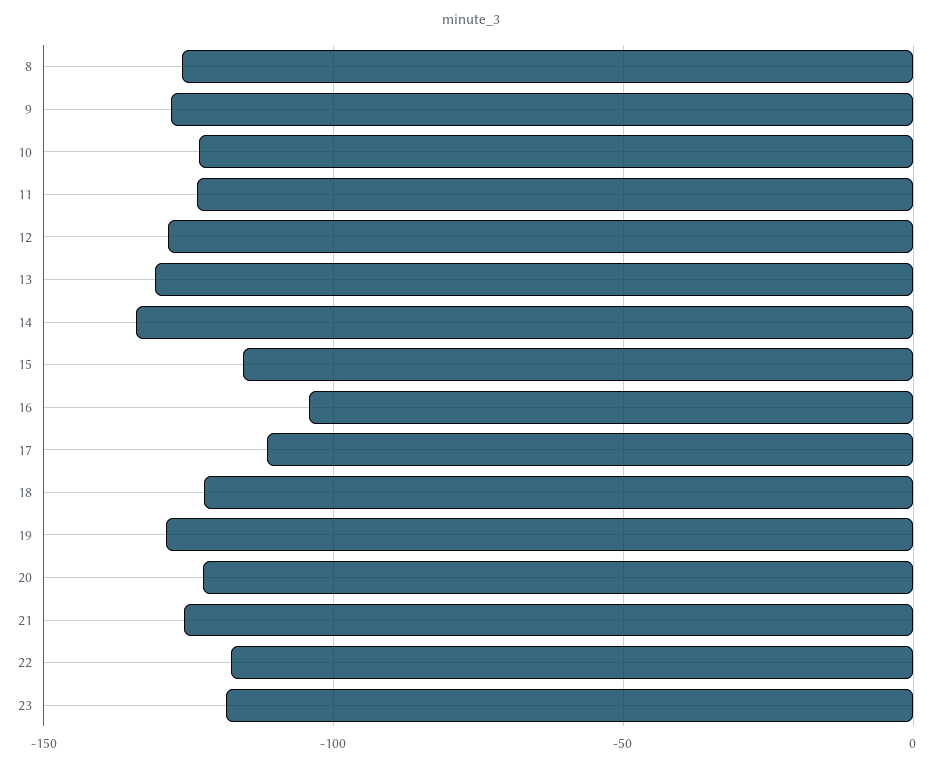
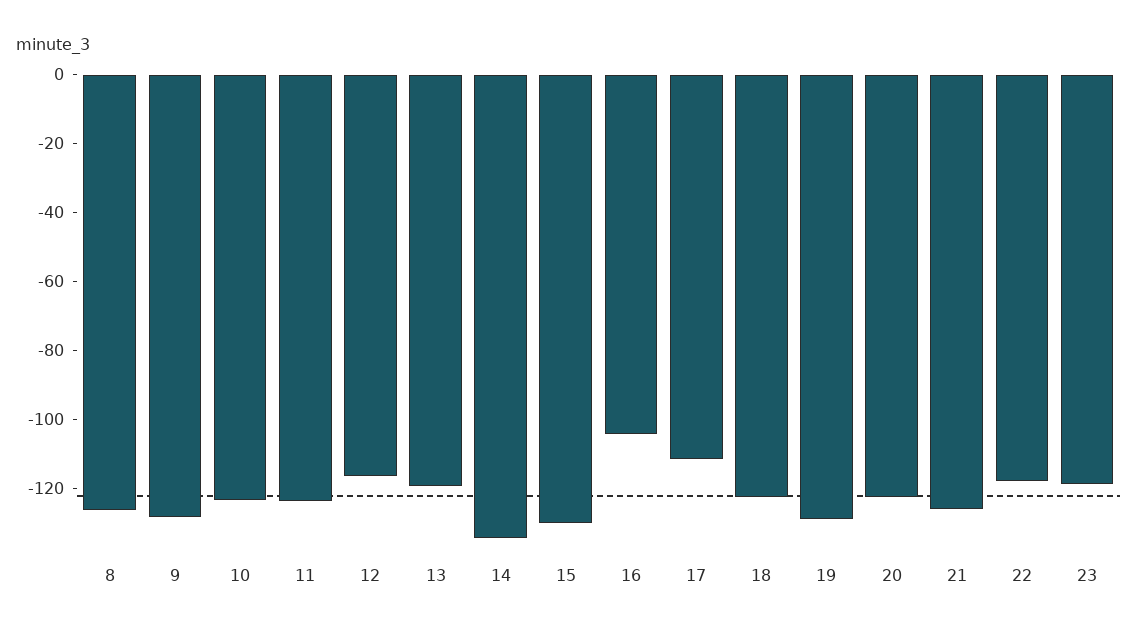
12: -130 -> -115
13: -130 -> -120
15: -115 -> -130

